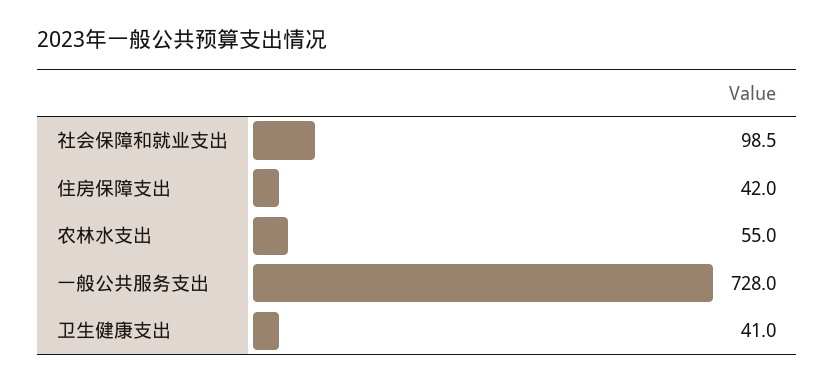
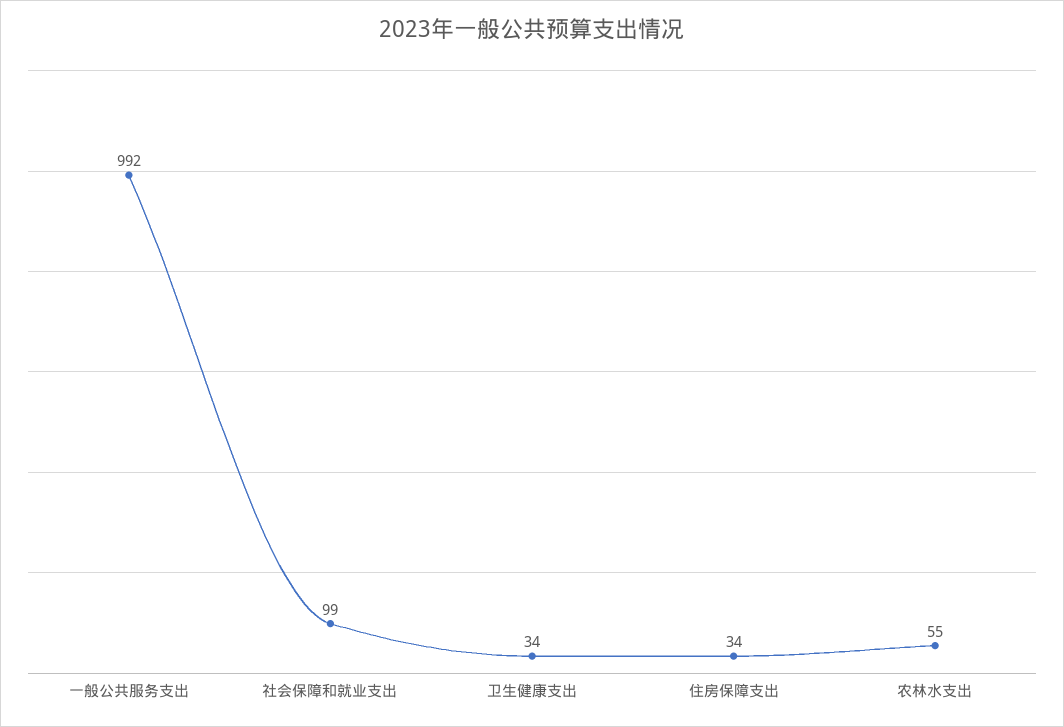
住房保障支出: 42 -> 34
一般公共服务支出: 728 -> 992
卫生健康支出: 41 -> 34

